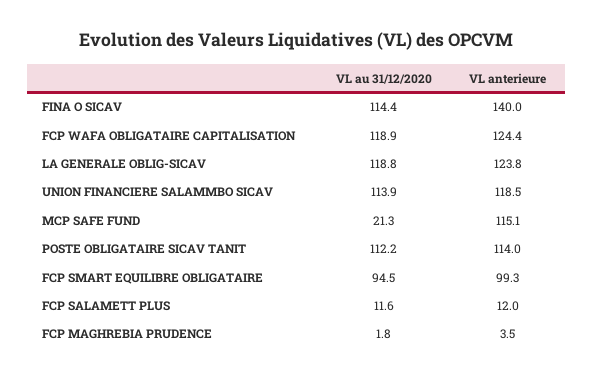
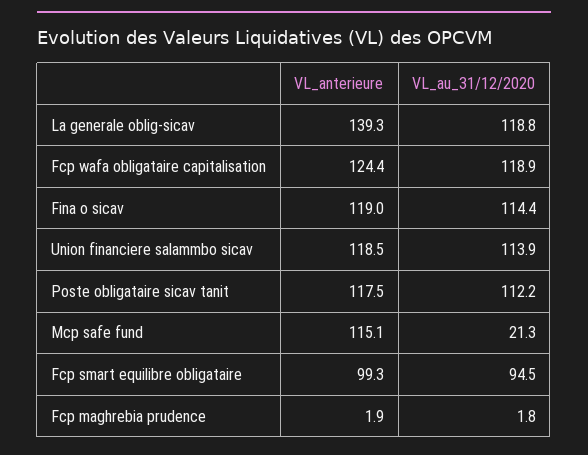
VL anterieure, FINA O SICAV: 140 -> 119
VL anterieure, LA GENERALE OBLIG-SICAV: 123.8 -> 139.3
VL anterieure, POSTE OBLIGATAIRE SICAV TANIT: 114 -> 117.5
VL au 31/12/2020, FCP SALAMETT PLUS: 11.6 -> none
VL anterieure, FCP SALAMETT PLUS: 12 -> none
VL anterieure, FCP MAGHREBIA PRUDENCE: 3.5 -> 1.9

